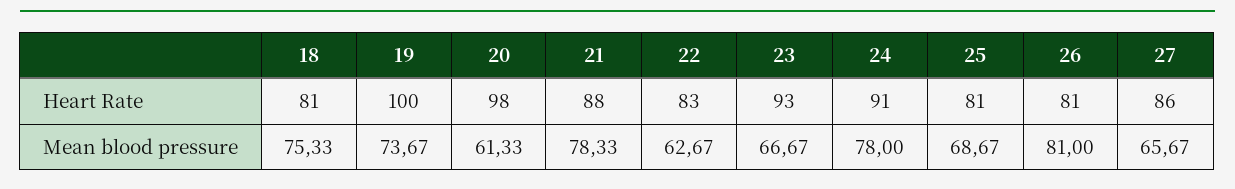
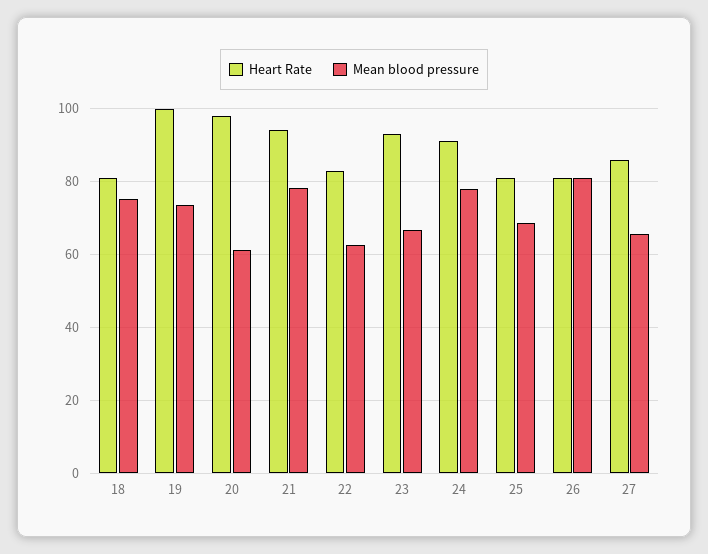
Heart Rate, 21: 88 -> 94

